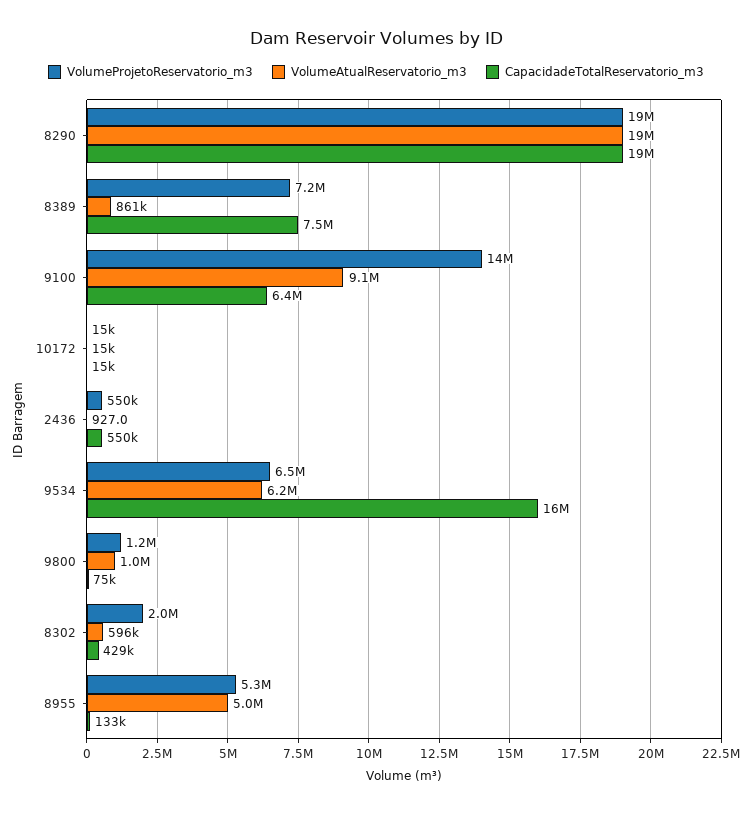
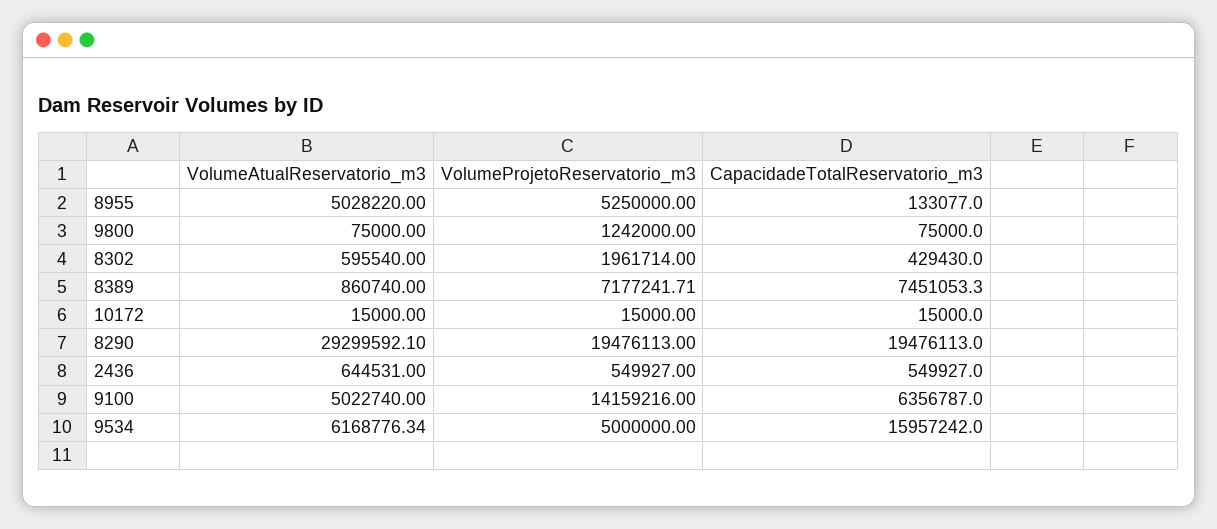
VolumeAtualReservatorio_m3, 8290: 19000000 -> 29299592.1
VolumeAtualReservatorio_m3, 9100: 9100000 -> 5022740
VolumeAtualReservatorio_m3, 2436: 927 -> 644531
VolumeProjetoReservatorio_m3, 9534: 6500000 -> 5000000
VolumeAtualReservatorio_m3, 9800: 1000000 -> 75000

